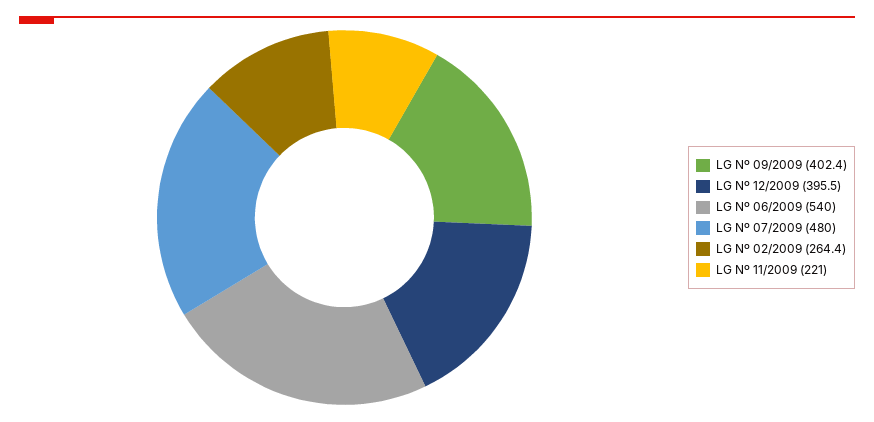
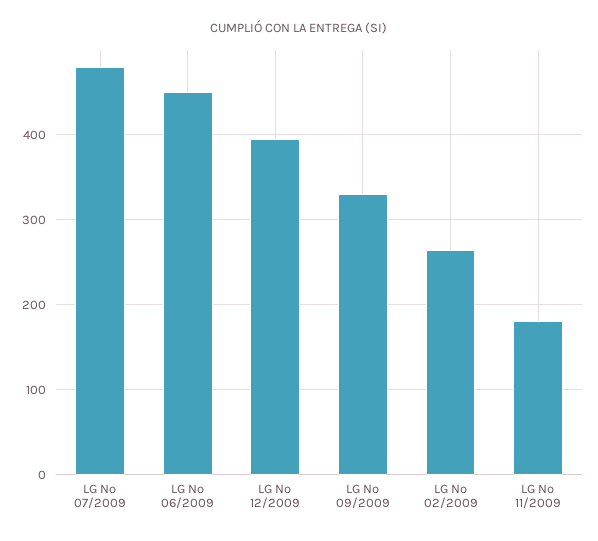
LG Nº 09/2009: 402.4 -> 330
LG Nº 06/2009: 540 -> 450
LG Nº 11/2009: 221 -> 180

